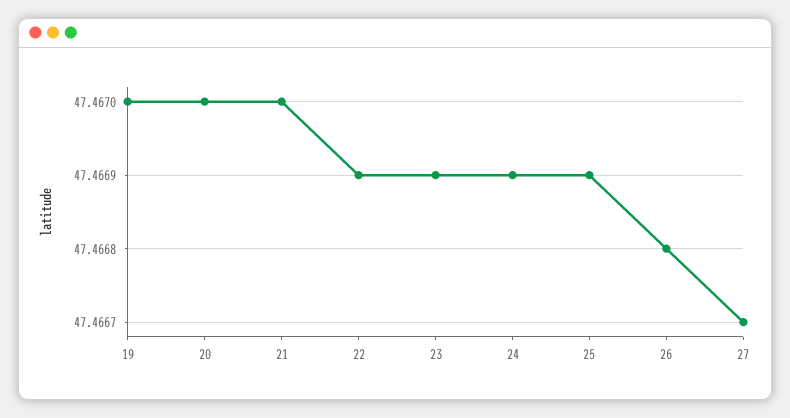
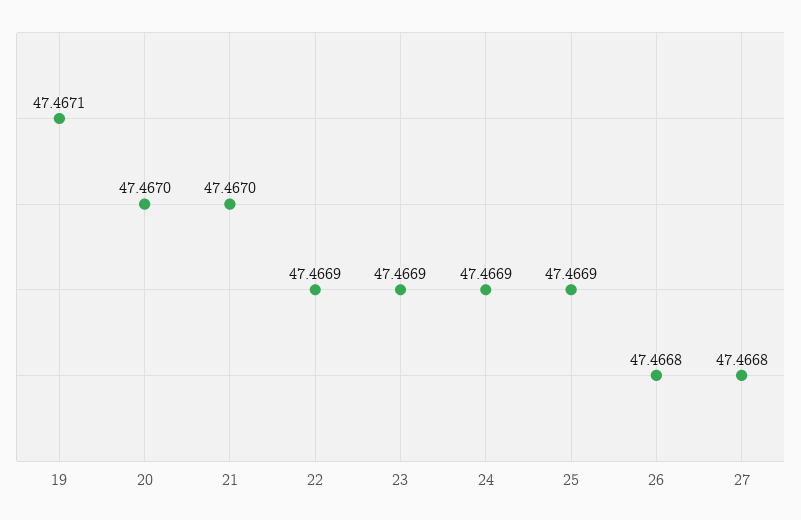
19: 47.467 -> 47.4671
27: 47.4667 -> 47.4668

